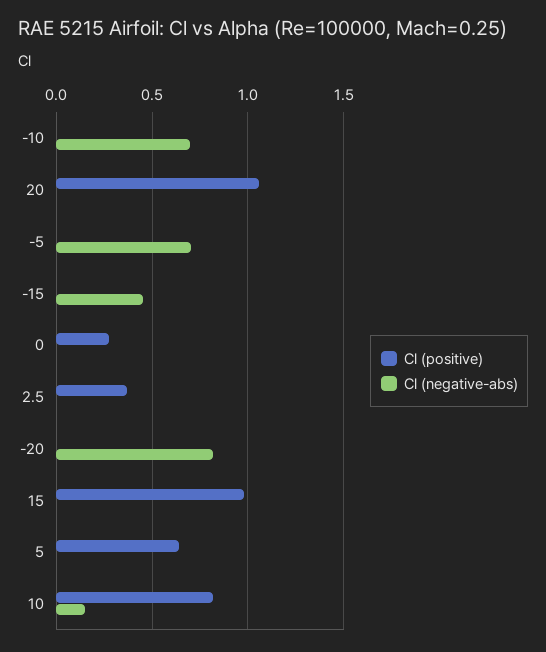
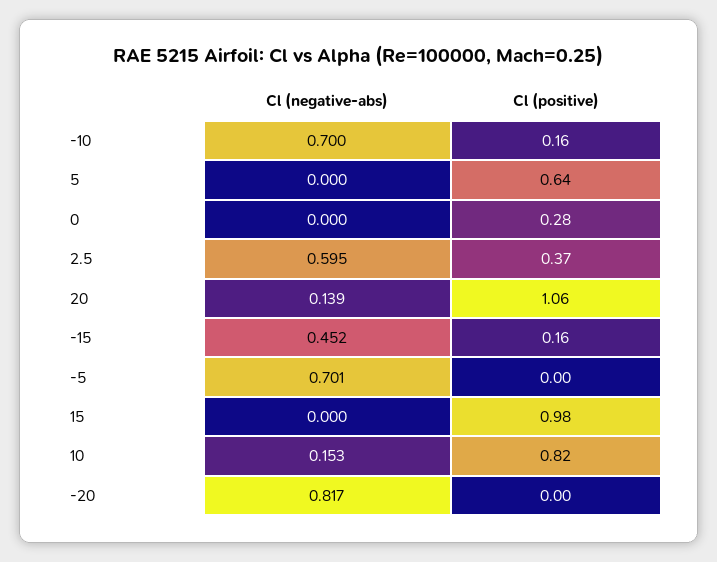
Cl (positive), -10: 0 -> 0.16
Cl (negative-abs), 20: 0 -> 0.139
Cl (positive), -15: 0 -> 0.16
Cl (negative-abs), 2.5: 0 -> 0.595

